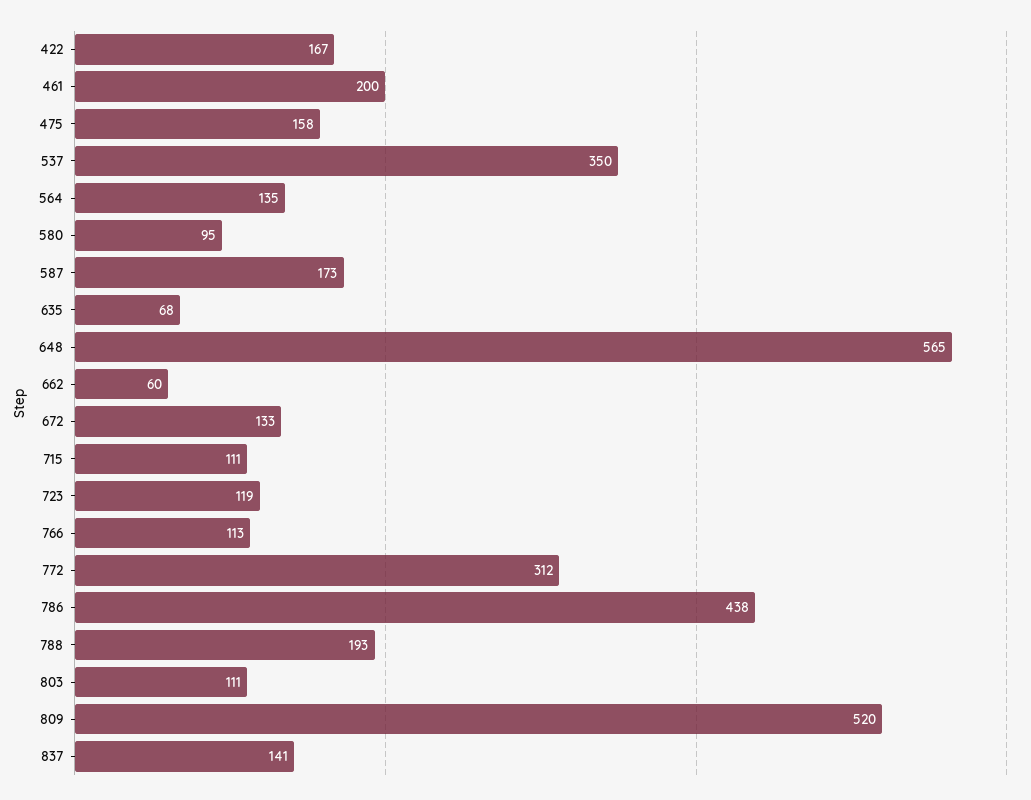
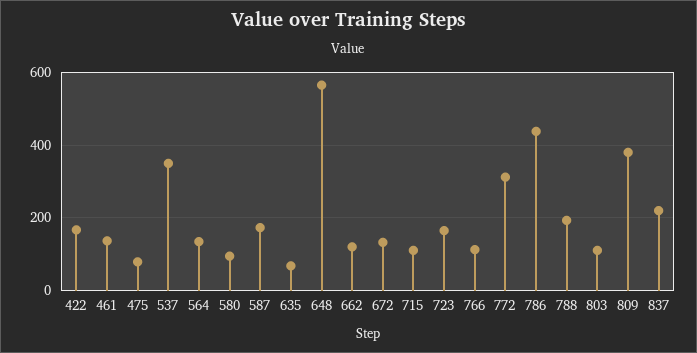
461: 200 -> 140
475: 158 -> 80
662: 60 -> 120
723: 119 -> 160
809: 520 -> 380
837: 141 -> 220

